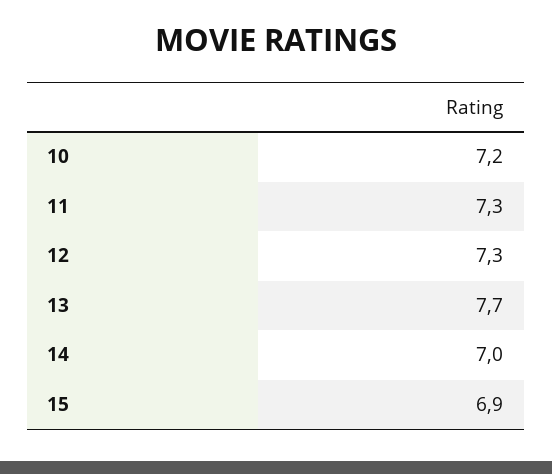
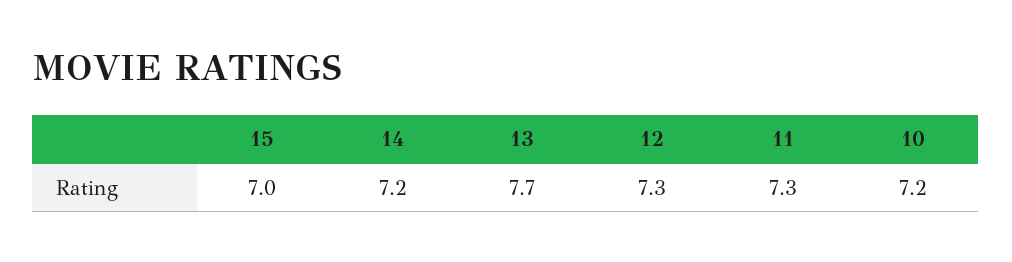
14: 7 -> 7.2
15: 6.9 -> 7

